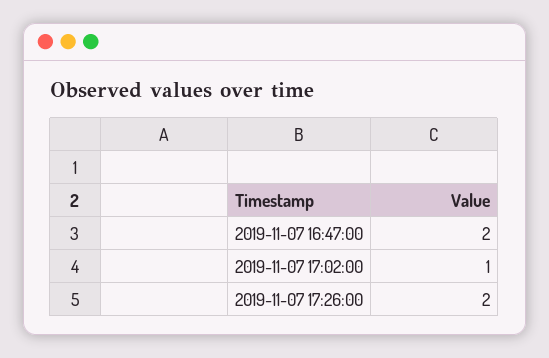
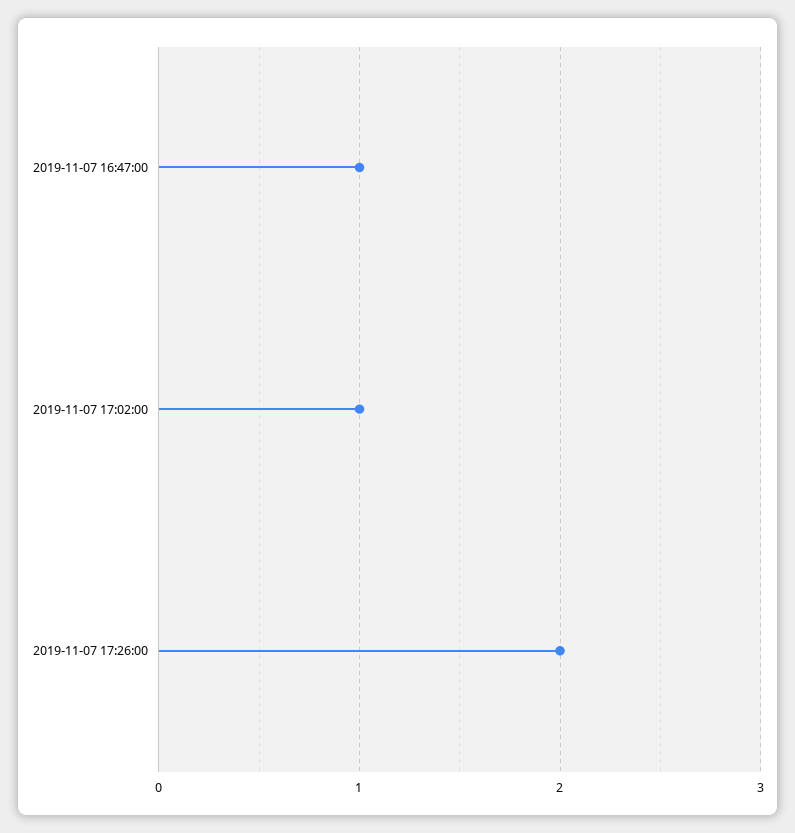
2019-11-07 16:47:00: 2 -> 1

